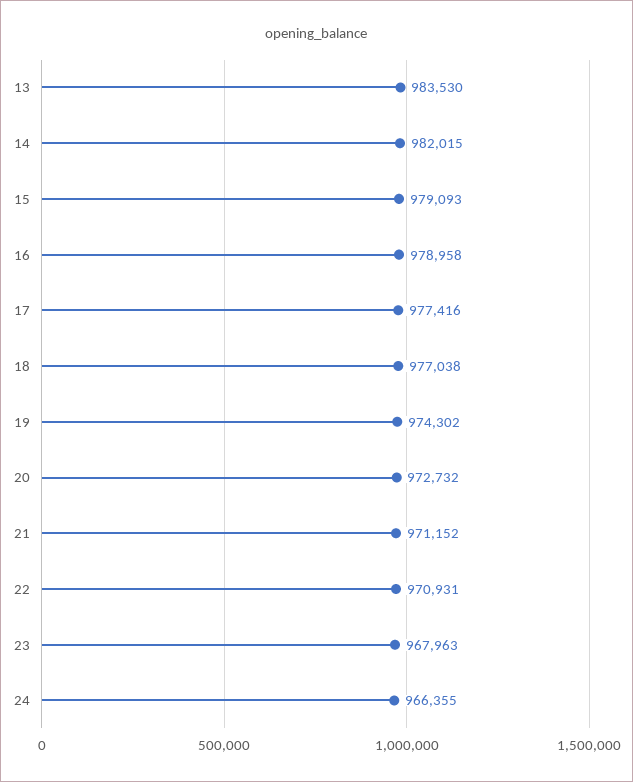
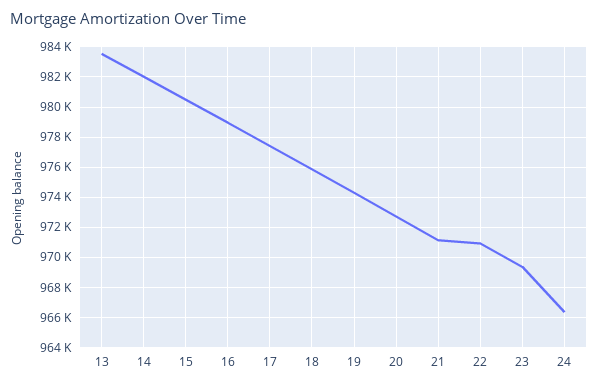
15: 979093 -> 980500
18: 977038 -> 976000
23: 967963 -> 969500

